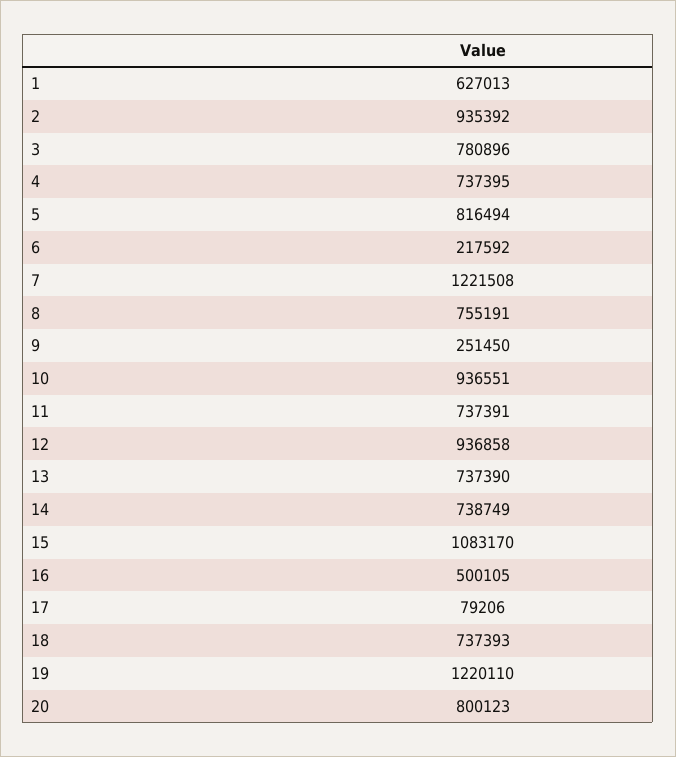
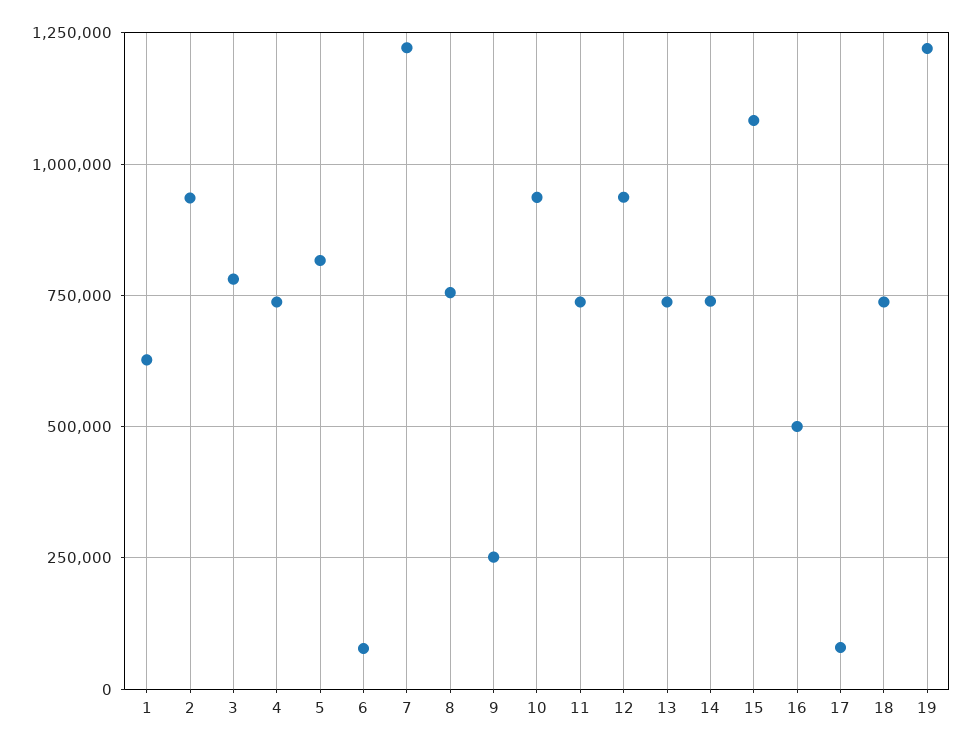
6: 217592 -> 75000
20: 800123 -> none

